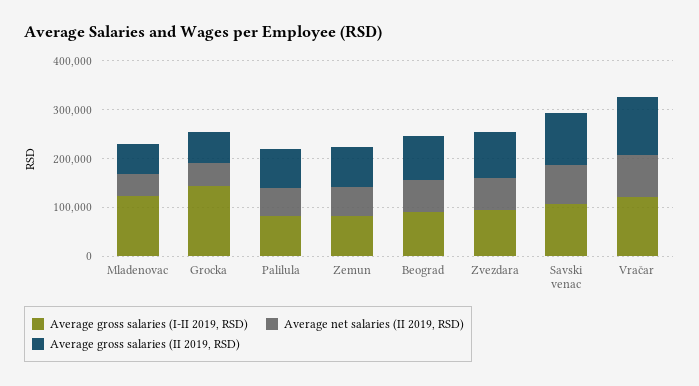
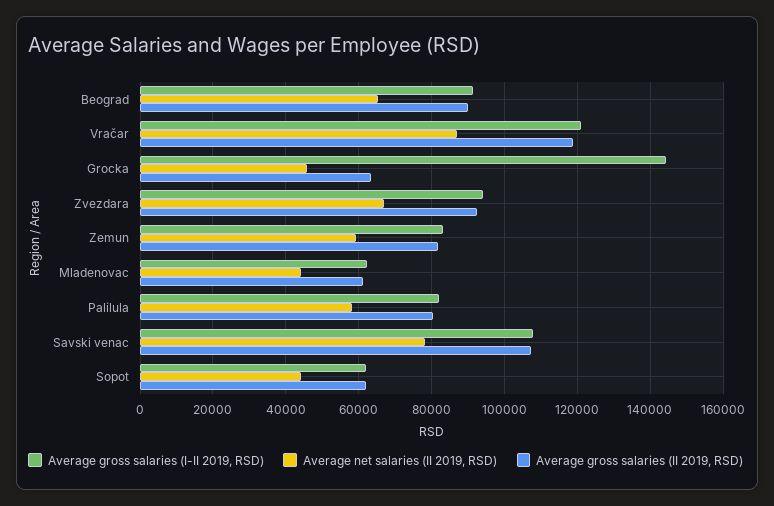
Average gross salaries (I-II 2019, RSD), Mladenovac: 120000 -> 62000
Average gross salaries (I-II 2019, RSD), Sopot: none -> 62000
Average net salaries (II 2019, RSD), Sopot: none -> 44000
Average gross salaries (II 2019, RSD), Sopot: none -> 62000

